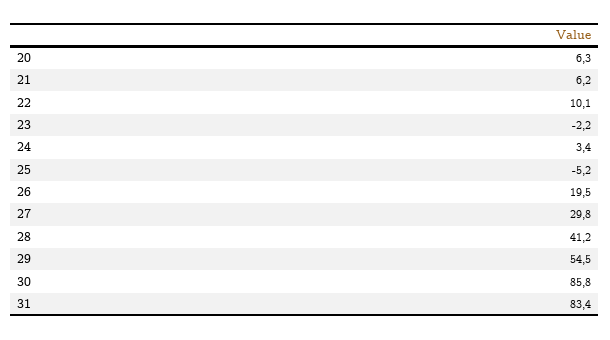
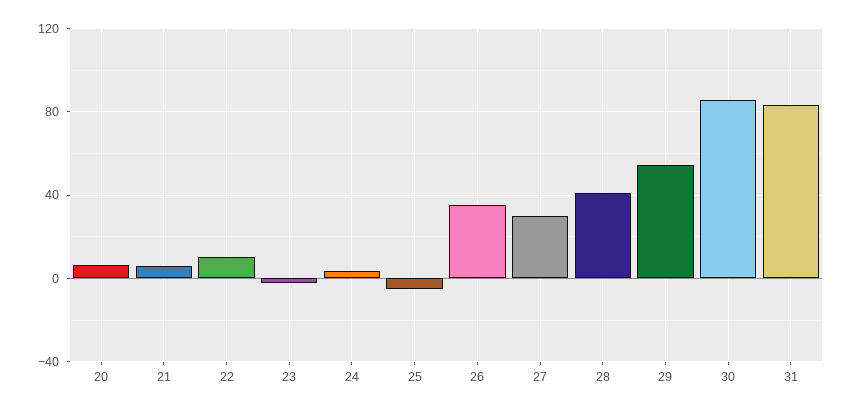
26: 19.5 -> 35

